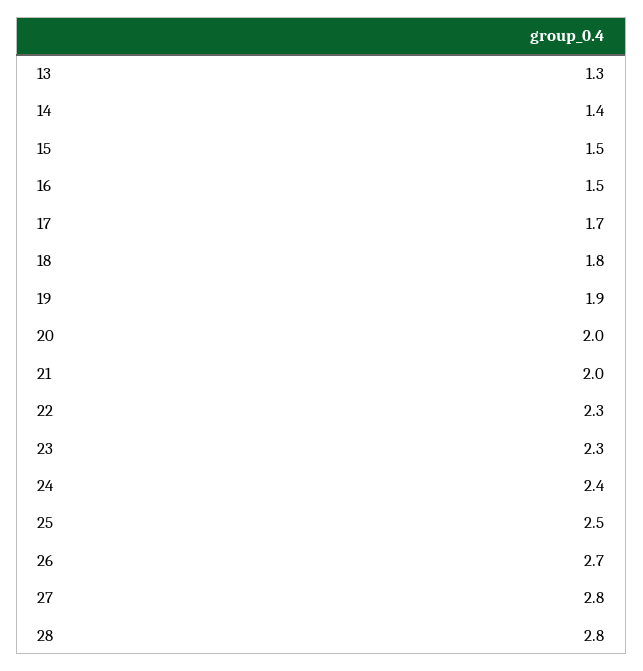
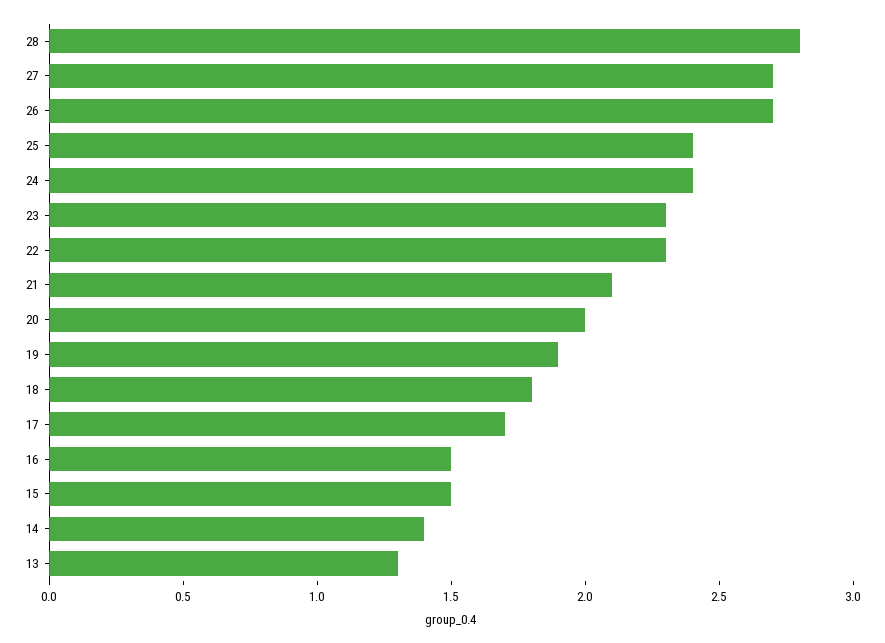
21: 2 -> 2.1
25: 2.5 -> 2.4
27: 2.8 -> 2.7

